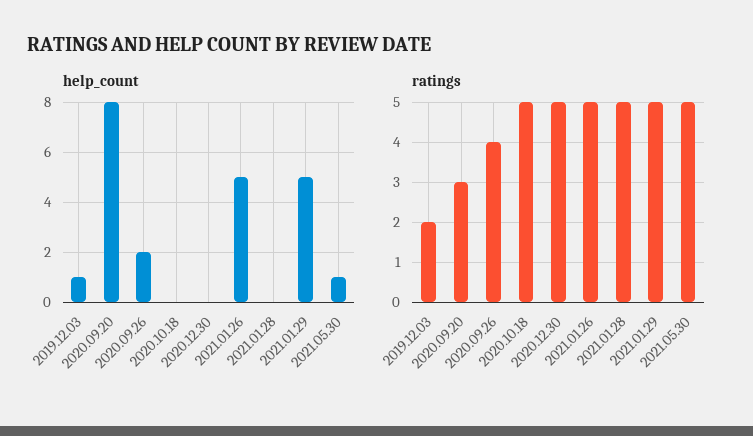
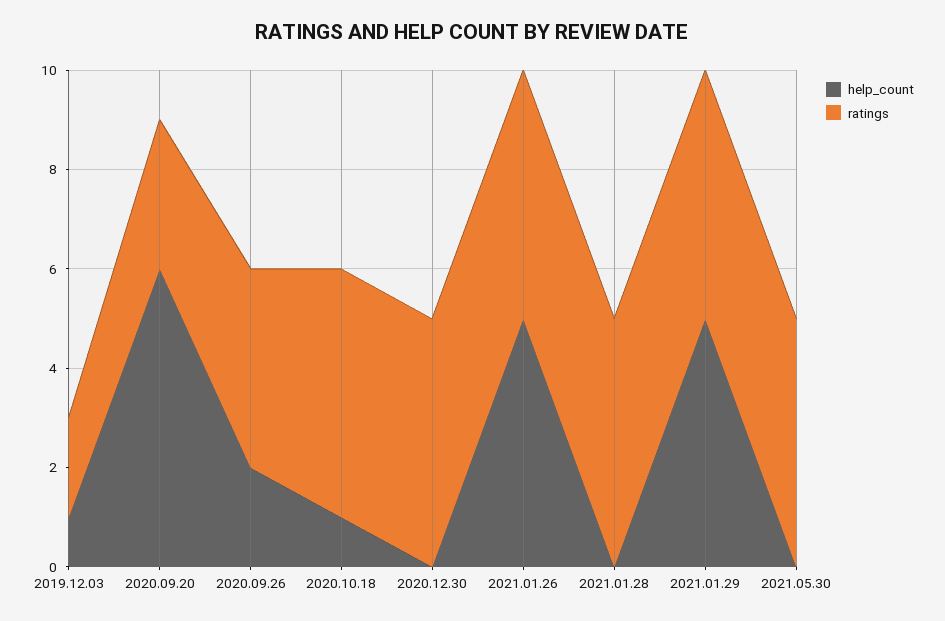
help_count, 2020.09.20: 8 -> 6
help_count, 2020.10.18: 0 -> 1
help_count, 2021.05.30: 1 -> 0

